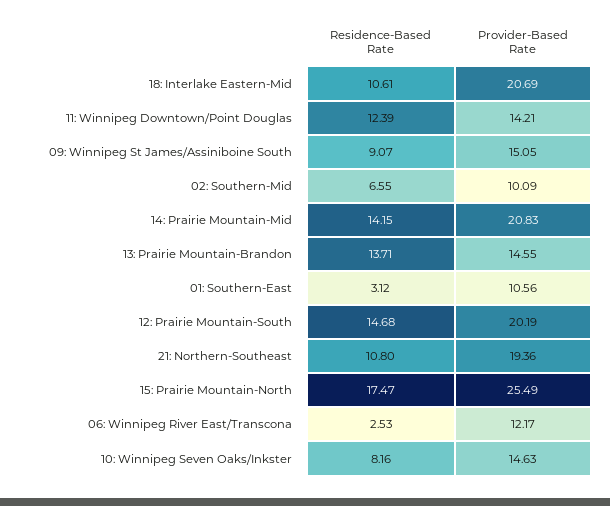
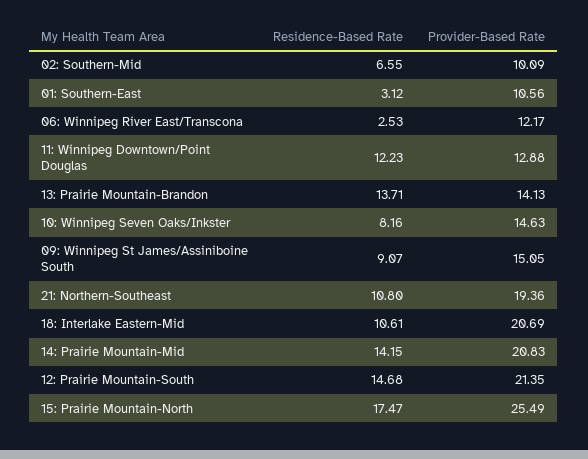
Residence-Based Rate, 11: Winnipeg Downtown/Point Douglas: 12.39 -> 12.23
Provider-Based Rate, 11: Winnipeg Downtown/Point Douglas: 14.21 -> 12.88
Provider-Based Rate, 13: Prairie Mountain-Brandon: 14.55 -> 14.13
Provider-Based Rate, 12: Prairie Mountain-South: 20.19 -> 21.35

